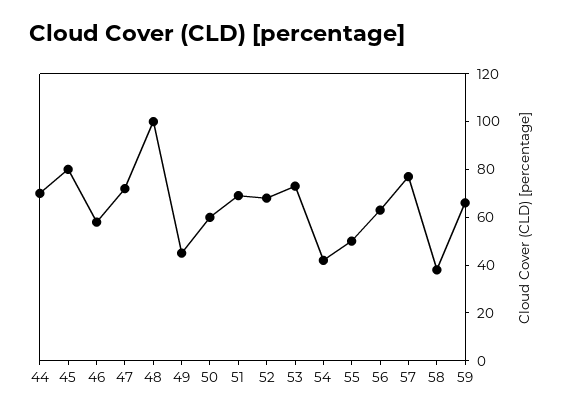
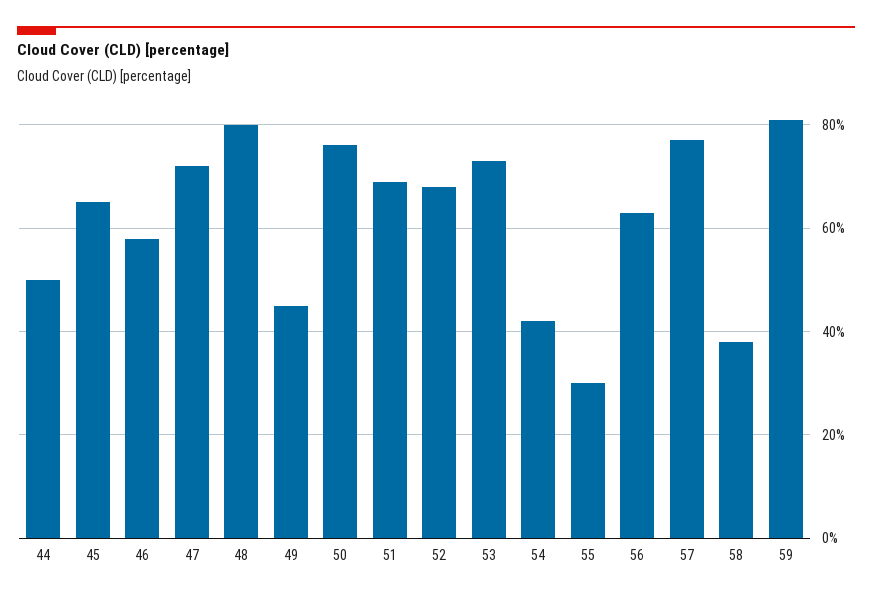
44: 70 -> 50
45: 80 -> 65
48: 100 -> 80
50: 60 -> 75
55: 50 -> 30
59: 65 -> 80

